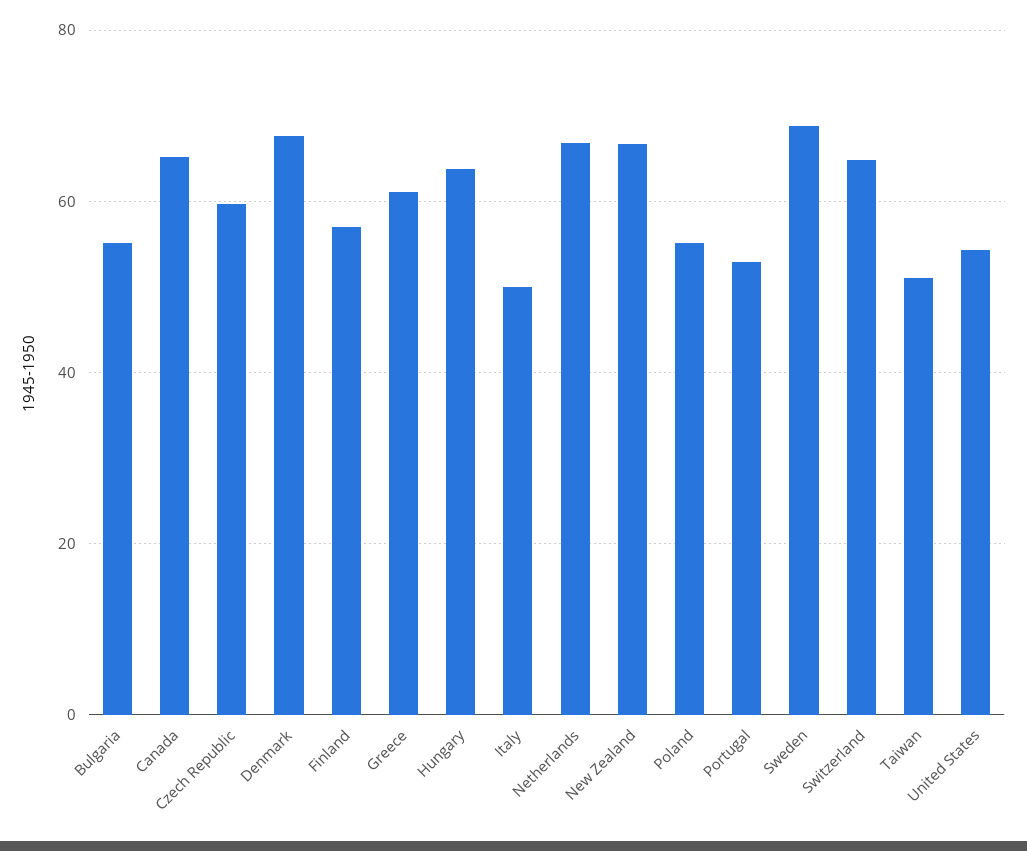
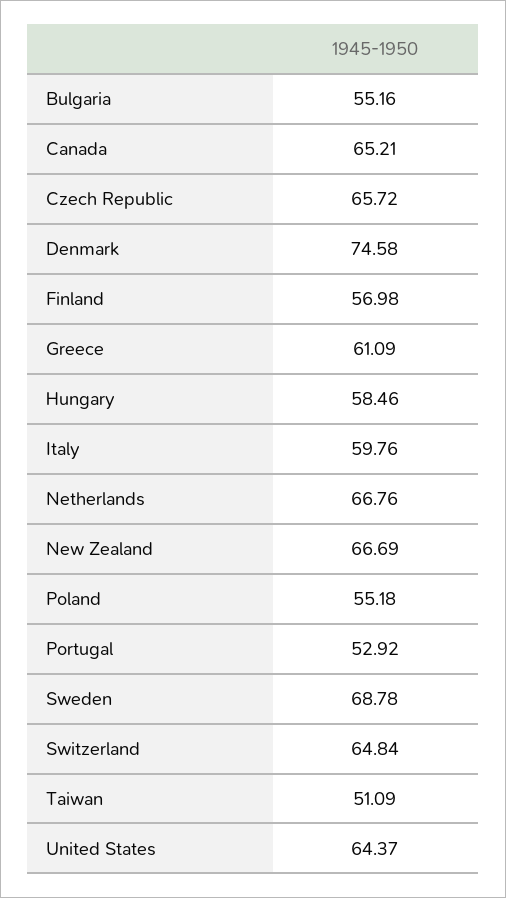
Czech Republic: 60 -> 65.72
Denmark: 68 -> 74.58
Hungary: 64 -> 58.46
Italy: 50 -> 59.76
United States: 54 -> 64.37

